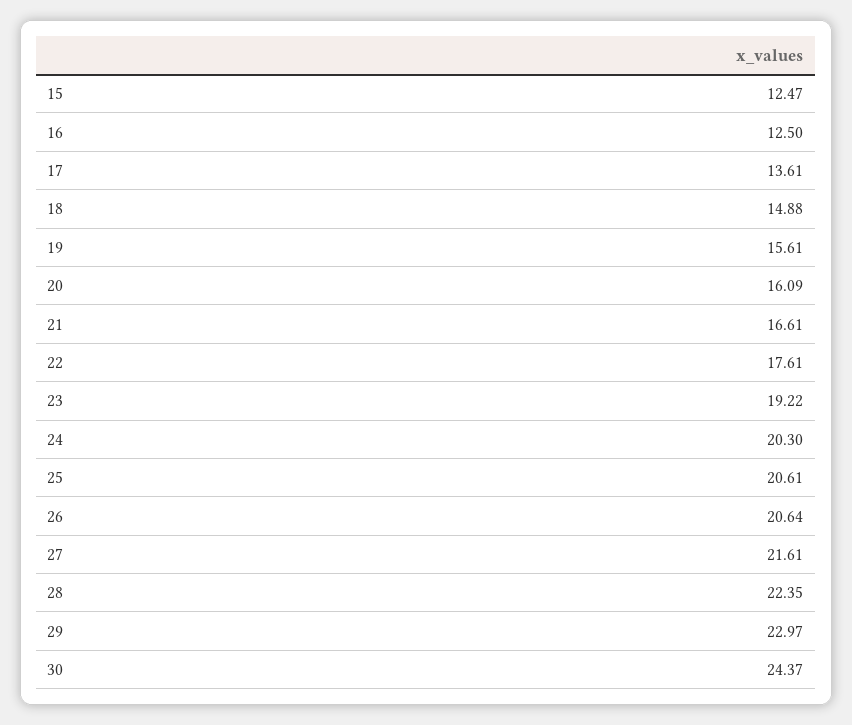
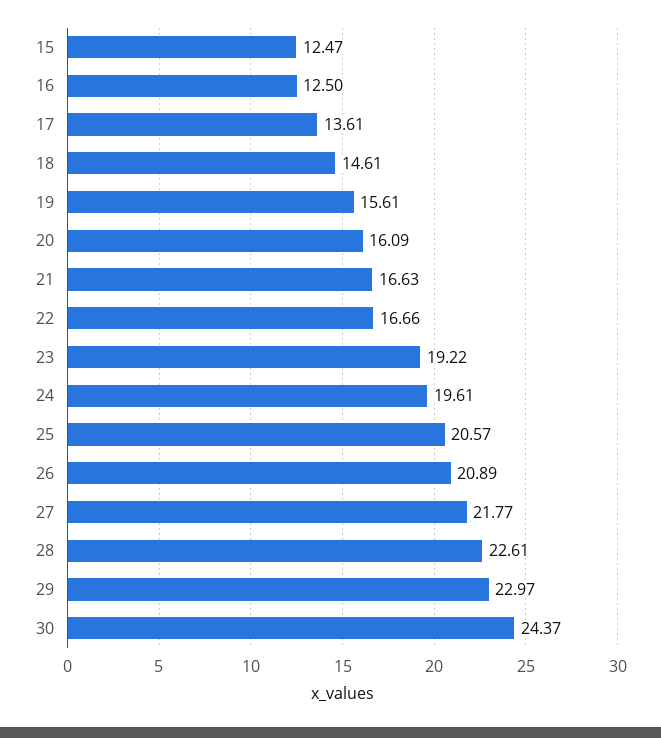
18: 14.88 -> 14.61
21: 16.61 -> 16.63
22: 17.61 -> 16.66
24: 20.3 -> 19.61
25: 20.61 -> 20.57
26: 20.64 -> 20.89
27: 21.61 -> 21.77
28: 22.35 -> 22.61

